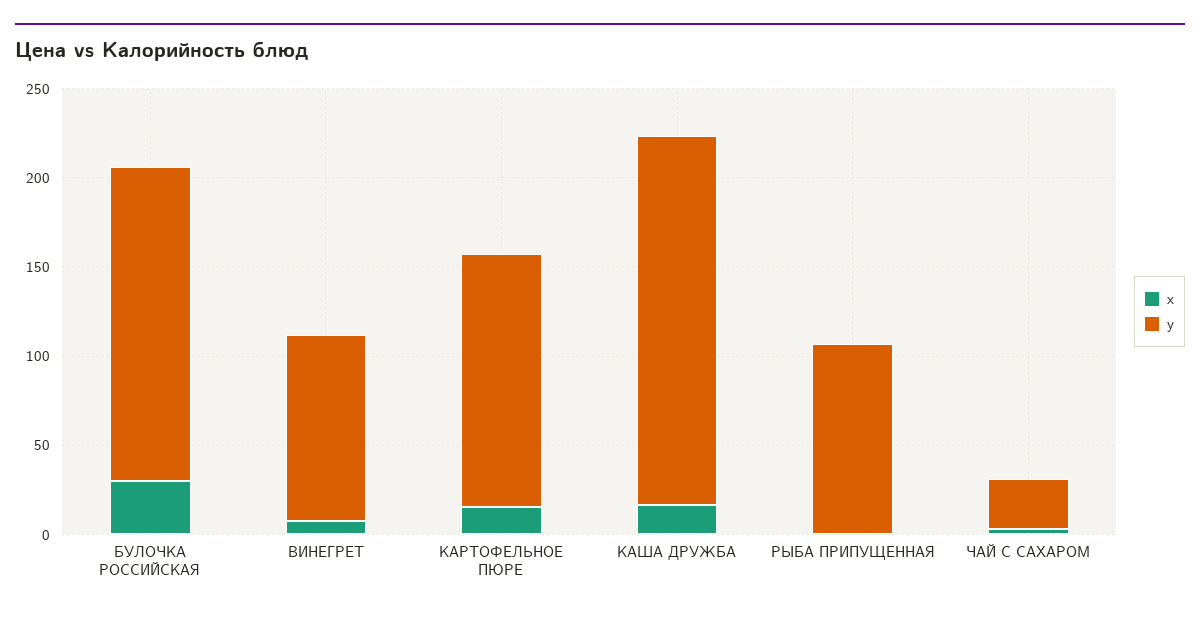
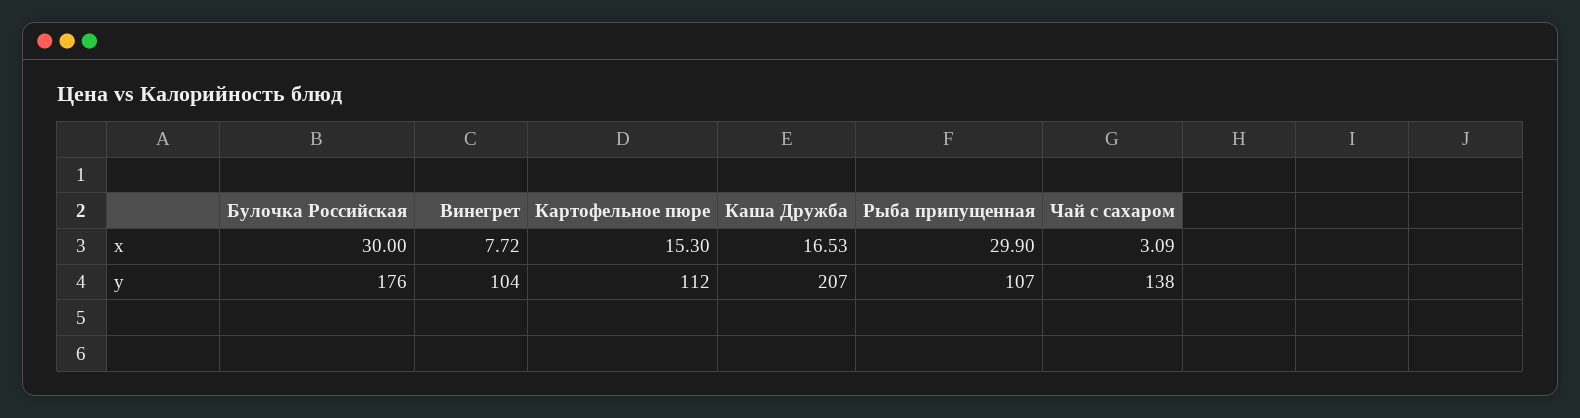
y, КАРТОФЕЛЬНОЕ ПЮРЕ: 140 -> 112
x, РЫБА ПРИПУЩЕННАЯ: 0 -> 29.9
y, ЧАЙ С САХАРОМ: 30 -> 138

